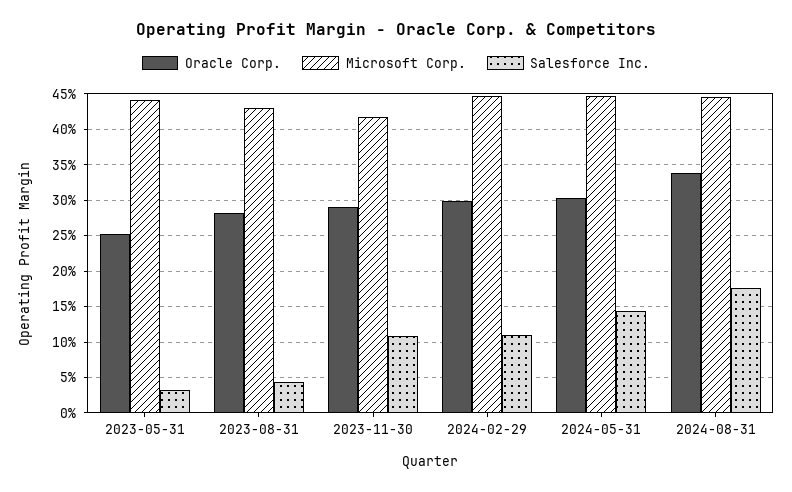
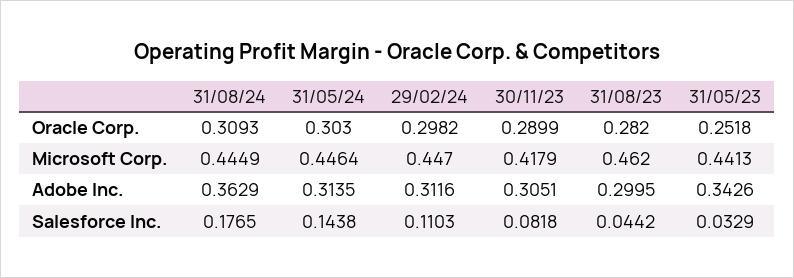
Microsoft Corp., 2023-08-31: 0.43 -> 0.462
Salesforce Inc., 2023-11-30: 0.11 -> 0.0818
Oracle Corp., 2024-08-31: 0.34 -> 0.3093
Adobe Inc., 2024-08-31: none -> 0.3629
Adobe Inc., 2024-05-31: none -> 0.3135
Adobe Inc., 2024-02-29: none -> 0.3116
Adobe Inc., 2023-11-30: none -> 0.3051
Adobe Inc., 2023-08-31: none -> 0.2995
Adobe Inc., 2023-05-31: none -> 0.3426

